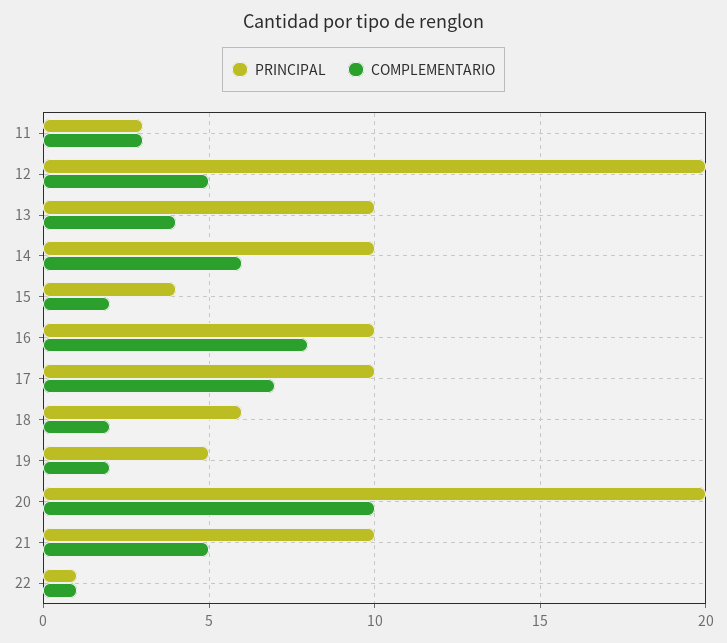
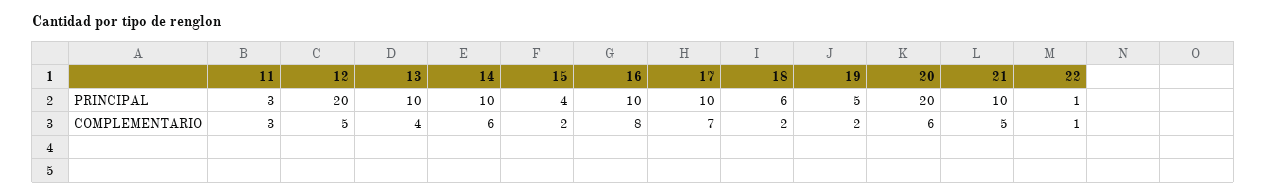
COMPLEMENTARIO, 20: 10 -> 6

